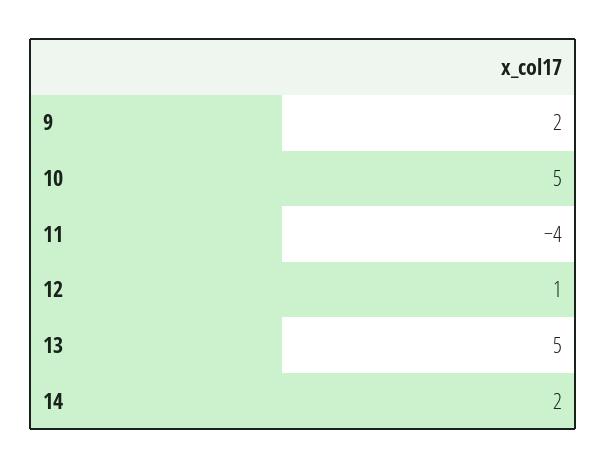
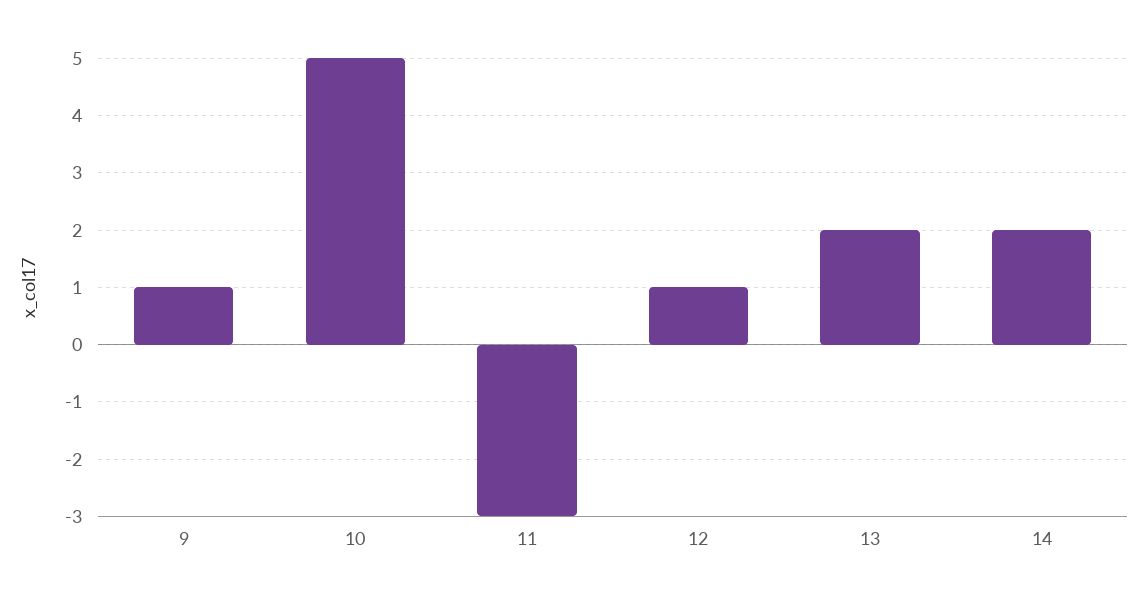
9: 2 -> 1
11: -4 -> -3
13: 5 -> 2

